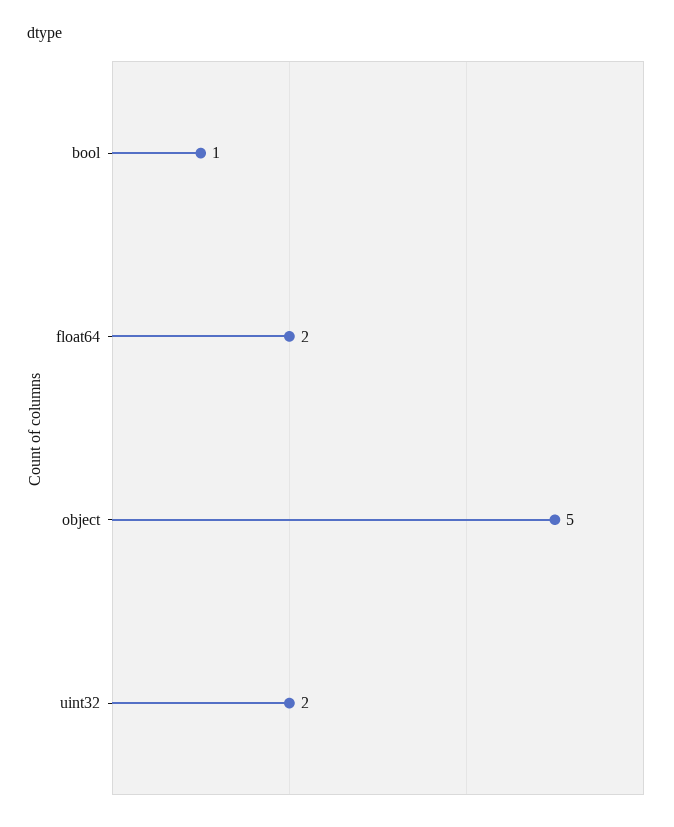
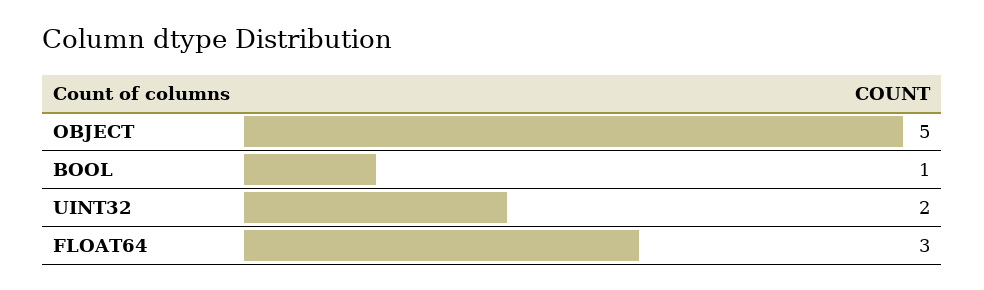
float64: 2 -> 3

